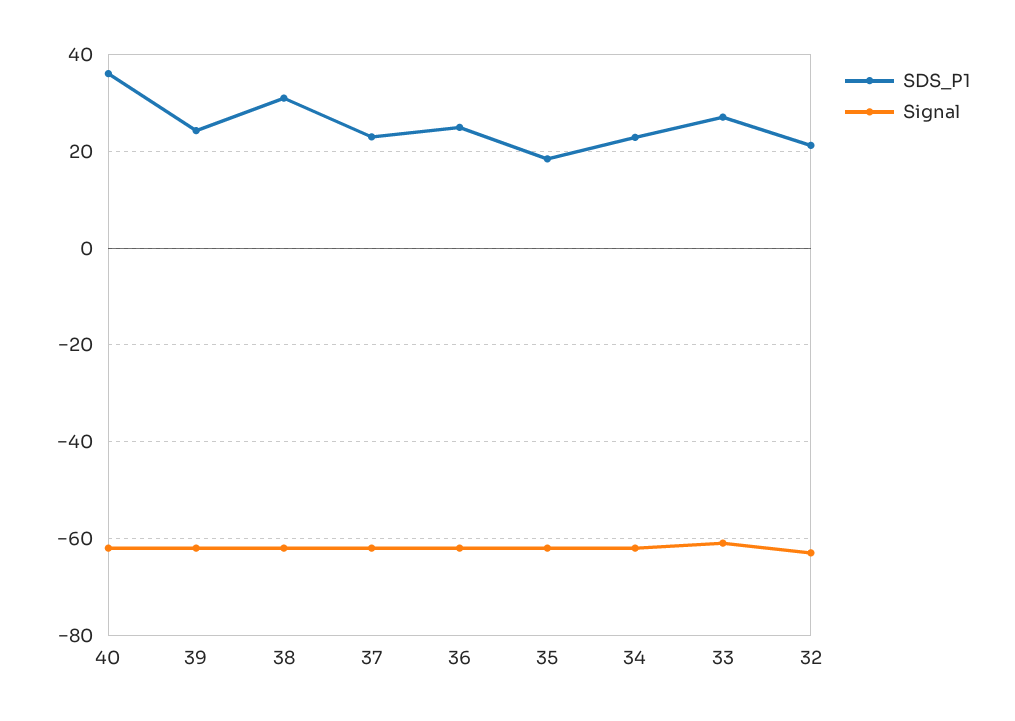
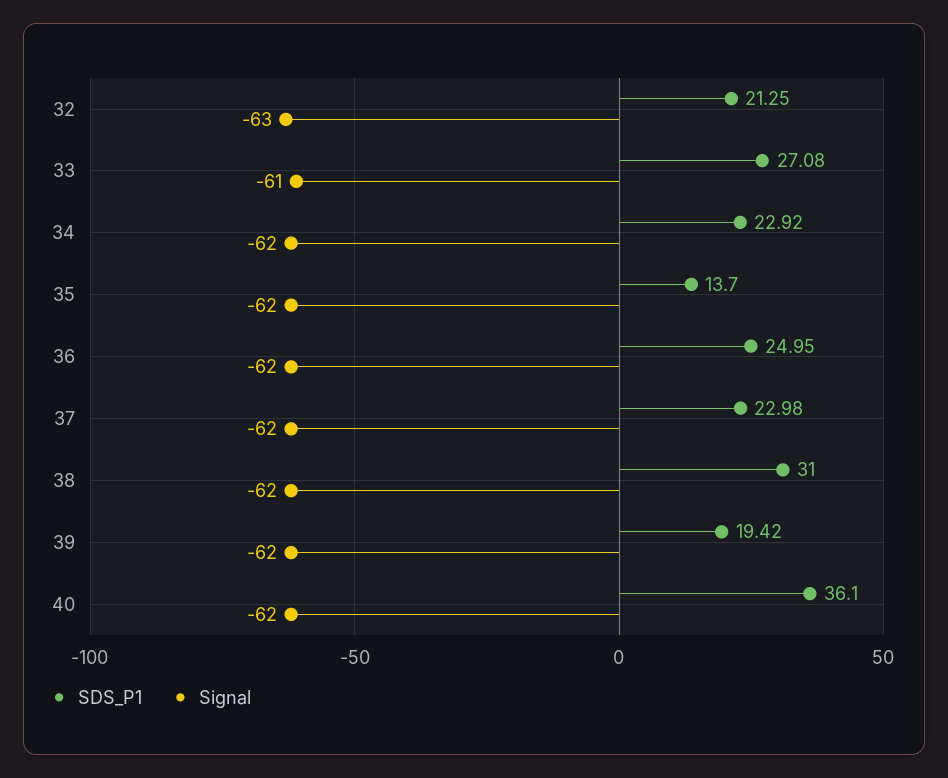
SDS_P1, 39: 24 -> 19.42
SDS_P1, 35: 18 -> 13.7

